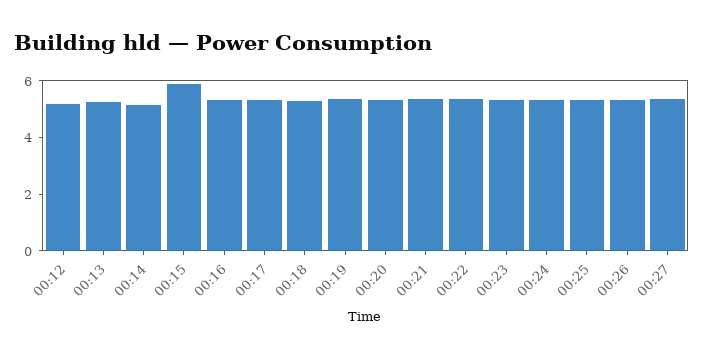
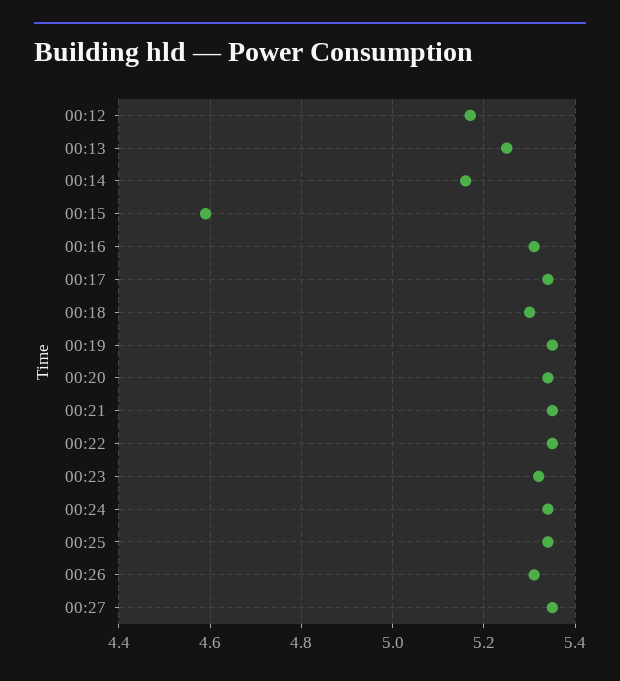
00:15: 6 -> 4.6

